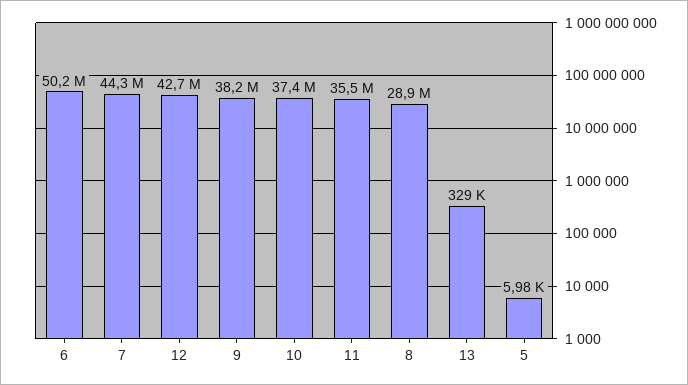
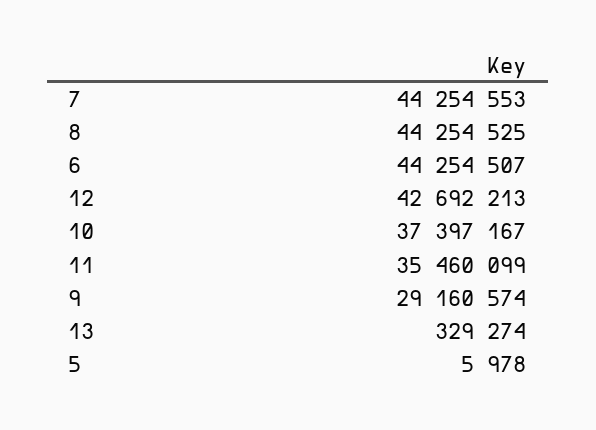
6: 50200000 -> 44254507
9: 38200000 -> 29160574
8: 28900000 -> 44254525

